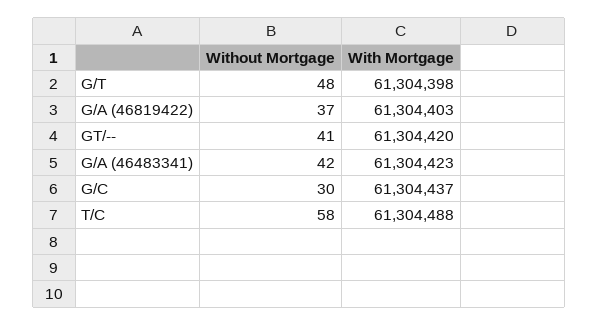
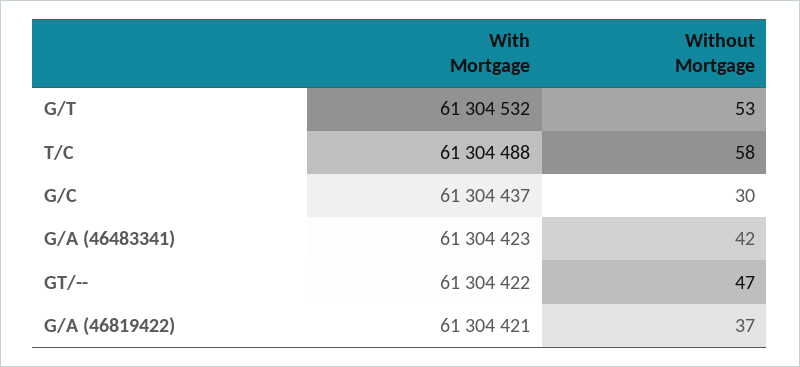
Without Mortgage, G/T: 48 -> 53
With Mortgage, G/T: 61304398 -> 61304532
With Mortgage, G/A (46819422): 61304403 -> 61304421
Without Mortgage, GT/--: 41 -> 47
With Mortgage, GT/--: 61304420 -> 61304422

